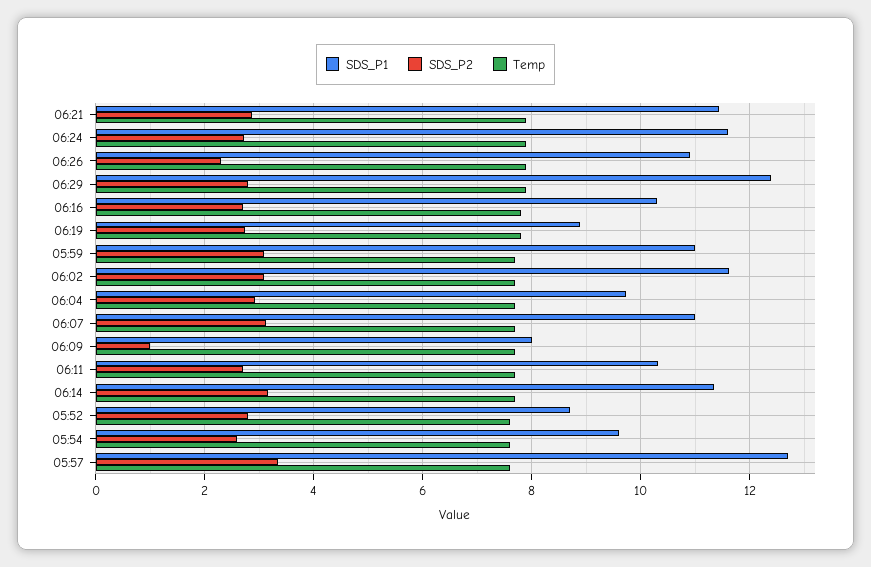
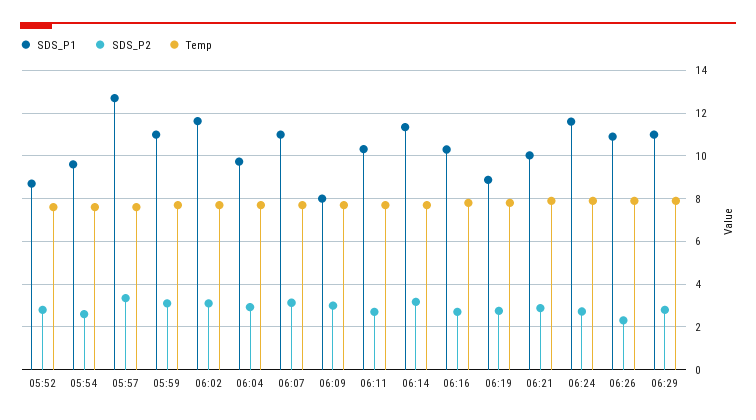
SDS_P1, 06:21: 11.4 -> 10
SDS_P1, 06:29: 12.4 -> 11
SDS_P2, 06:09: 1 -> 3

